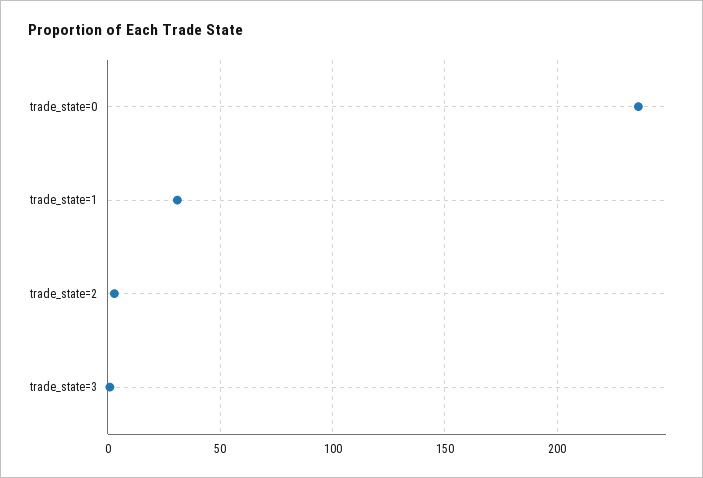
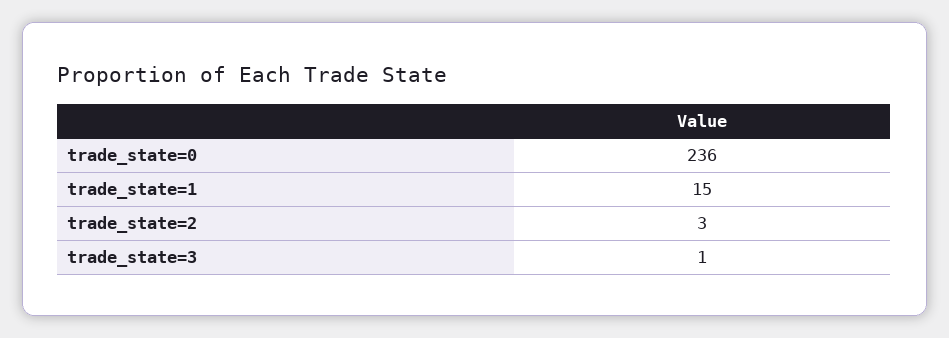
trade_state=1: 30 -> 15

